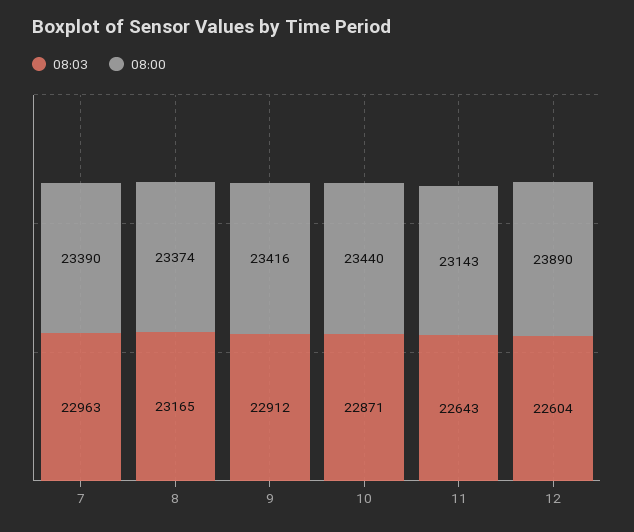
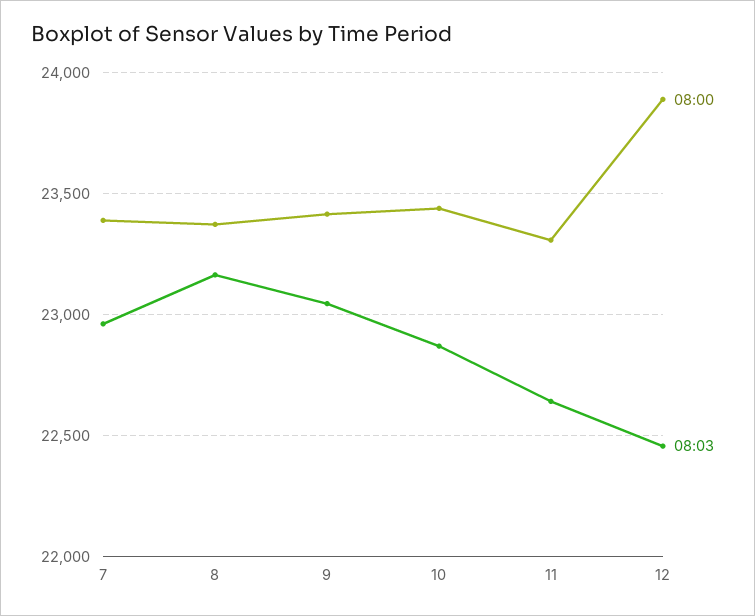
08:03, 9: 22912 -> 23050
08:00, 11: 23143 -> 23300
08:03, 12: 22604 -> 22450

